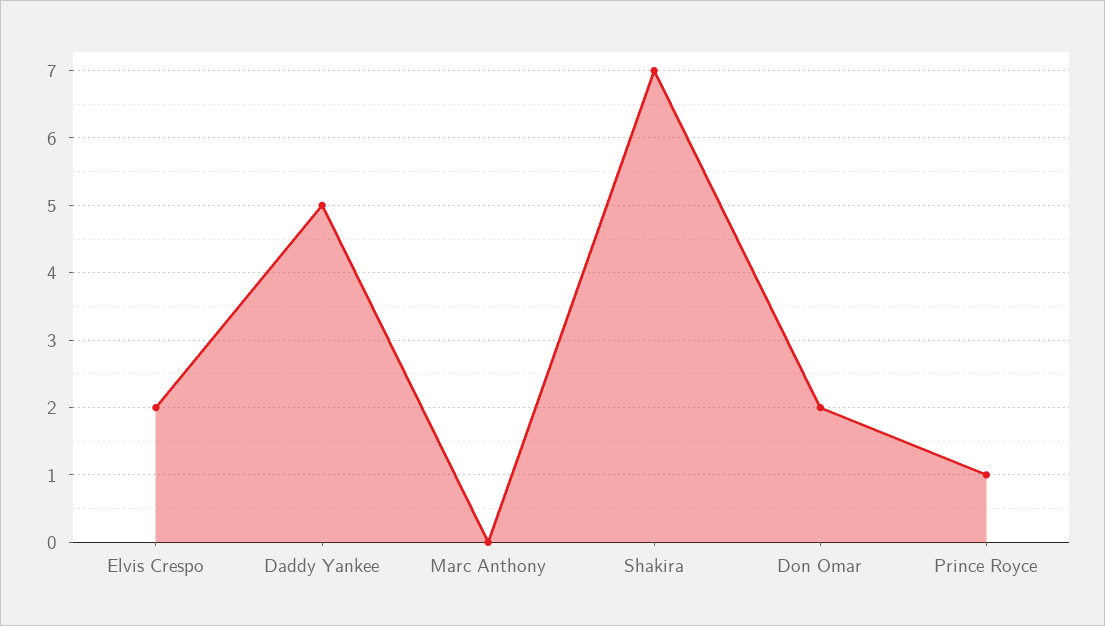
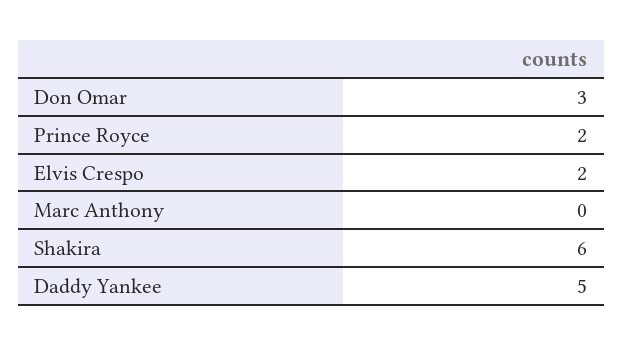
Shakira: 7 -> 6
Don Omar: 2 -> 3
Prince Royce: 1 -> 2

